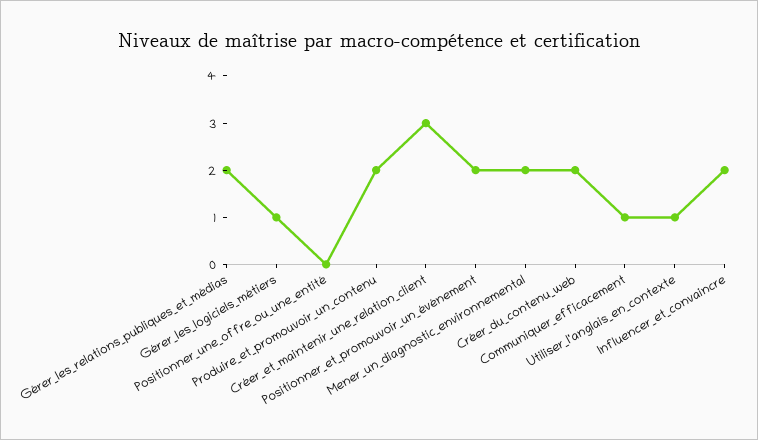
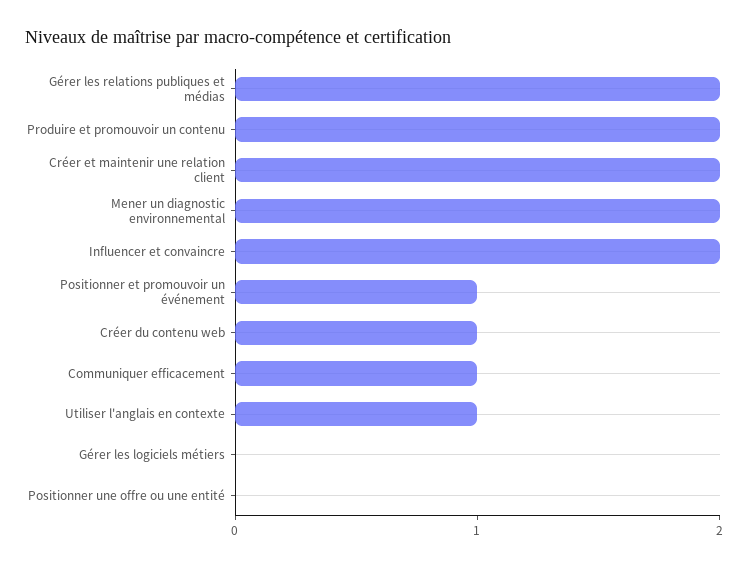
Gérer_les_logiciels_métiers: 1 -> 0
Créer_et_maintenir_une_relation_client: 3 -> 2
Positionner_et_promouvoir_un_événement: 2 -> 1
Créer_du_contenu_web: 2 -> 1

